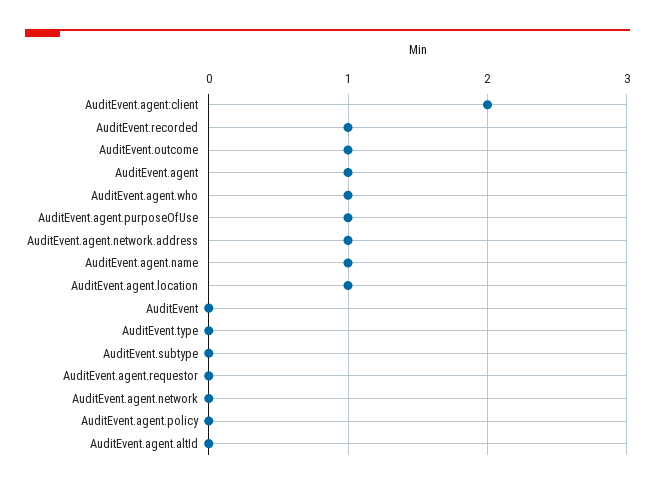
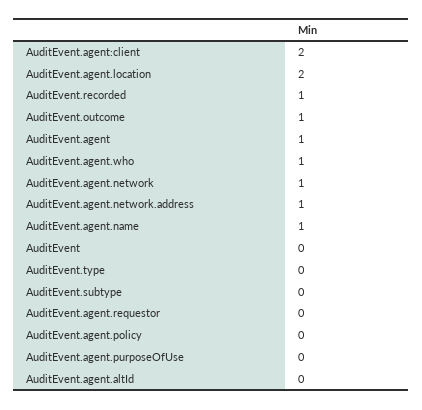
AuditEvent.agent.purposeOfUse: 1 -> 0
AuditEvent.agent.location: 1 -> 2
AuditEvent.agent.network: 0 -> 1

